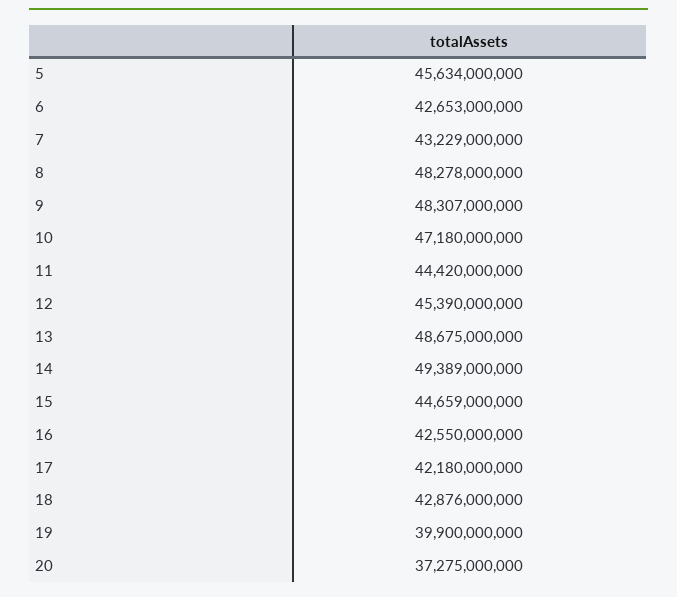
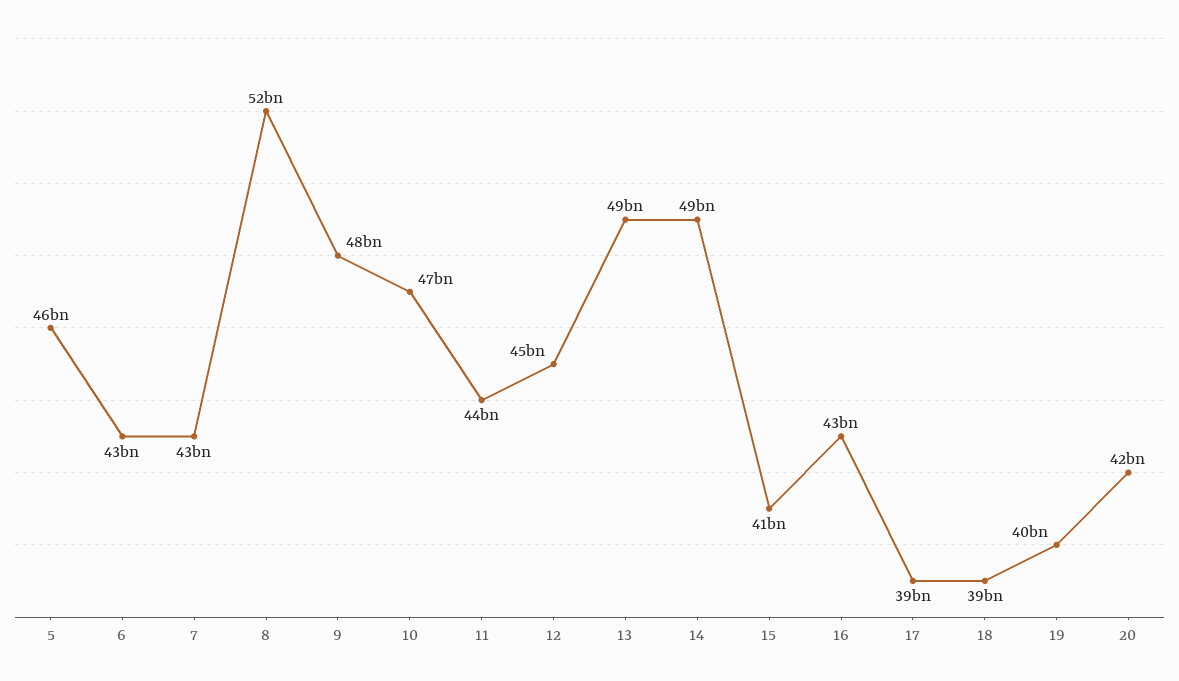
8: 48278000000 -> 52000000000
15: 44659000000 -> 41000000000
17: 42180000000 -> 39000000000
18: 42876000000 -> 39000000000
20: 37275000000 -> 42000000000

